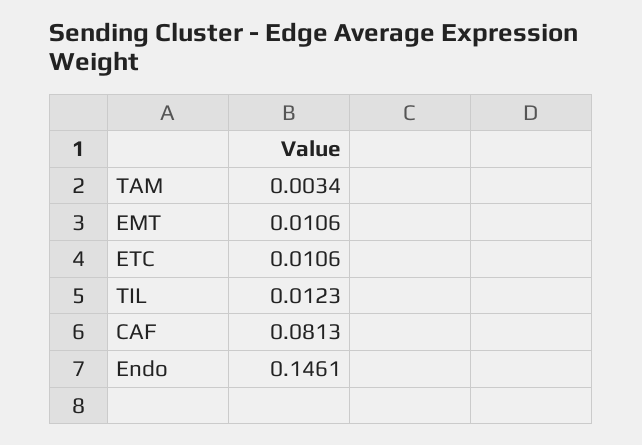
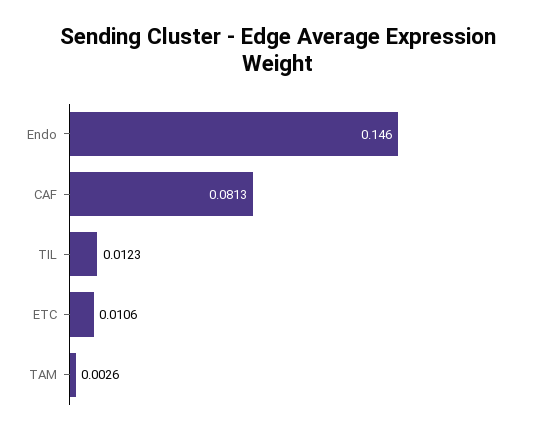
TAM: 0.0034 -> 0.0026
EMT: 0.0106 -> none
Endo: 0.1461 -> 0.146

